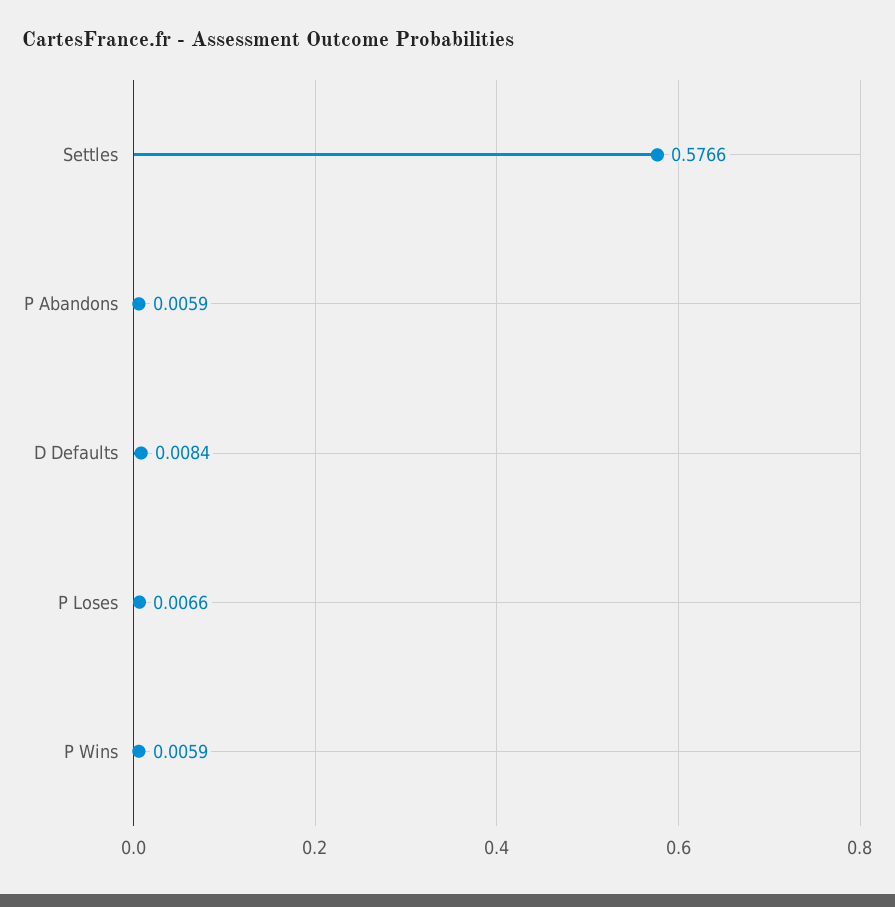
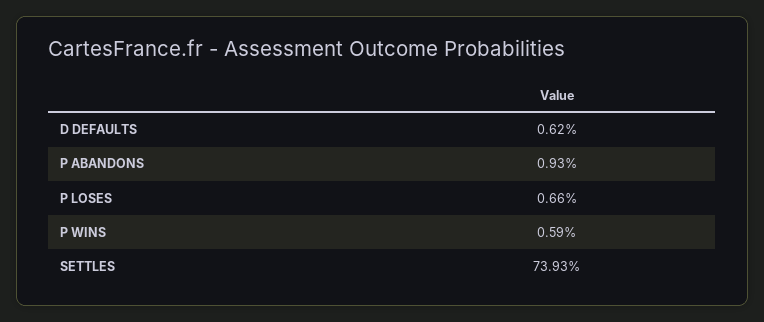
Settles: 0.5766 -> 0.7393
P Abandons: 0.0059 -> 0.0093
D Defaults: 0.0084 -> 0.0062

